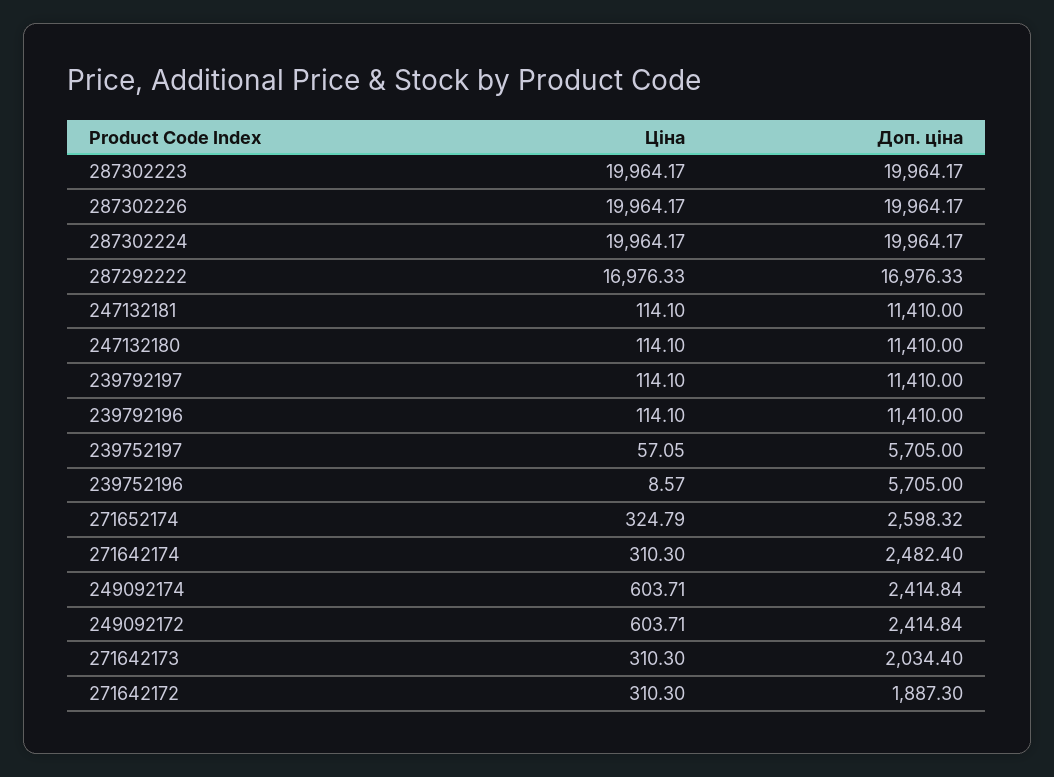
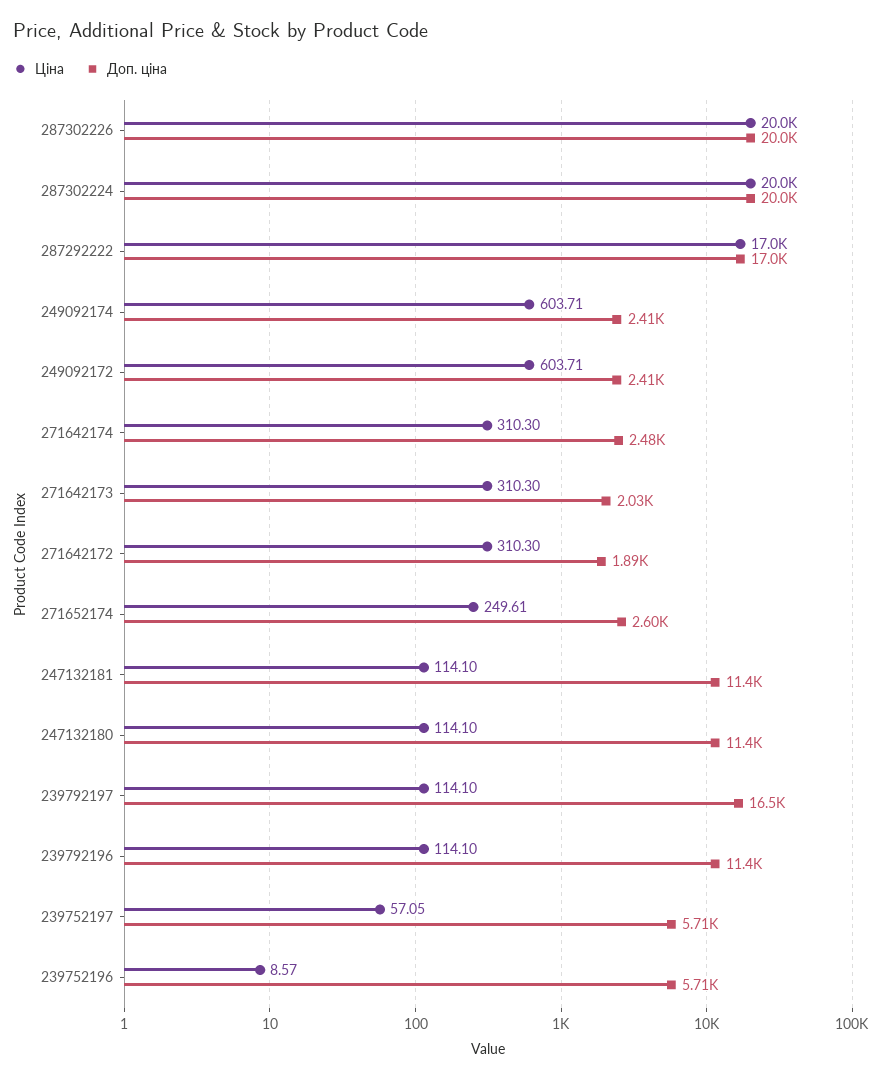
Ціна, 287302223: 19964.17 -> none
Доп. ціна, 287302223: 19964.17 -> none
Доп. ціна, 239792197: 11410 -> 16500
Ціна, 271652174: 324.79 -> 249.61

